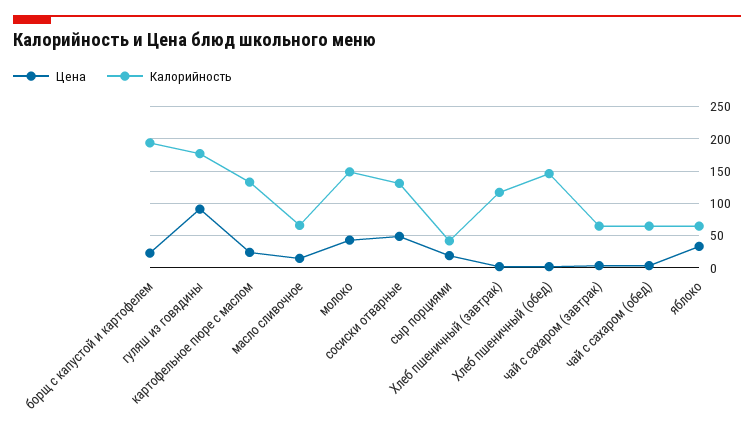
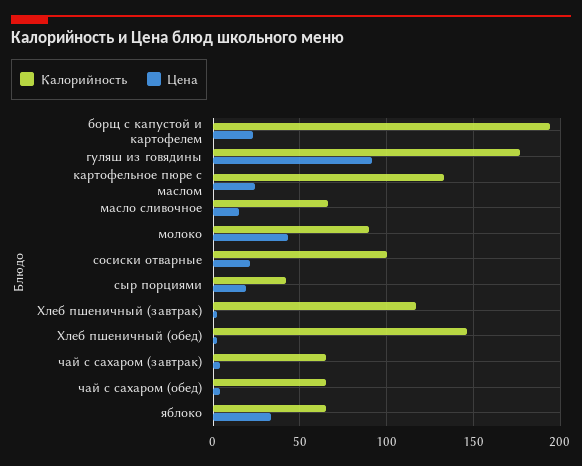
Калорийность, молоко: 150 -> 90
Цена, сосиски отварные: 50 -> 20
Калорийность, сосиски отварные: 130 -> 100

